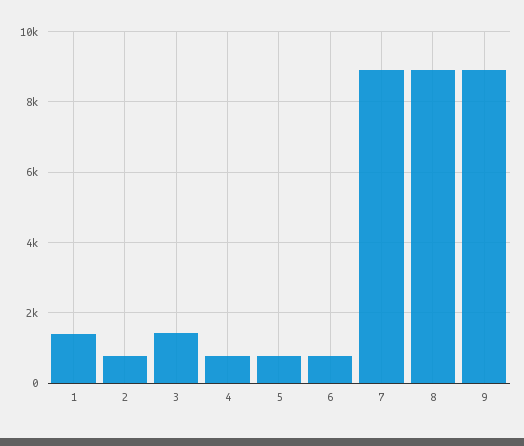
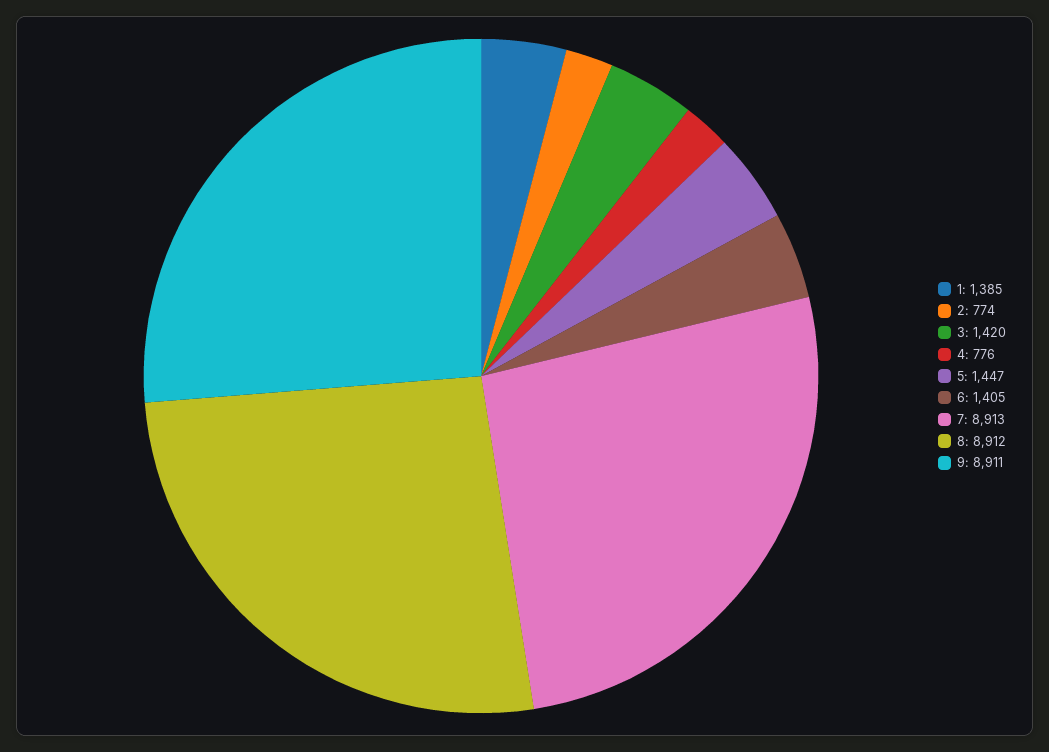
5: 800 -> 1447
6: 800 -> 1405

